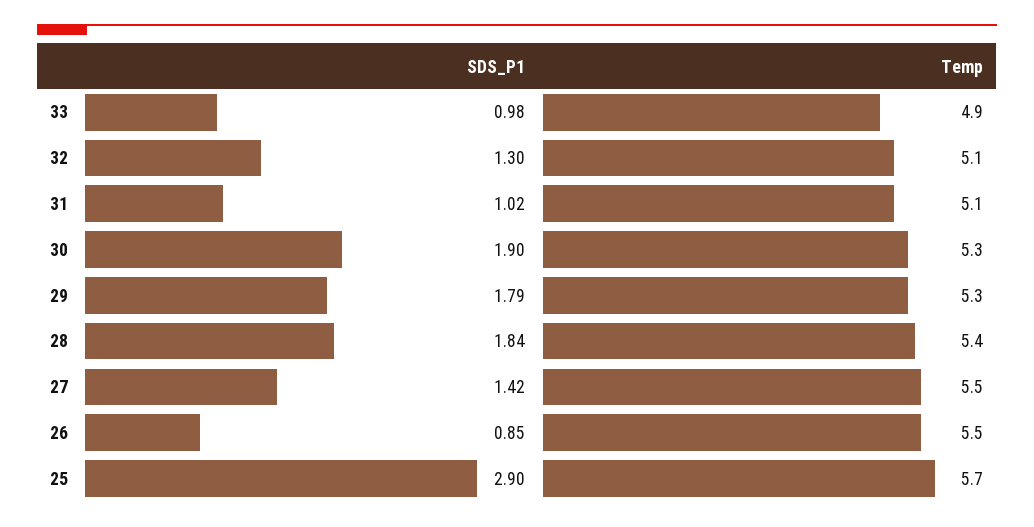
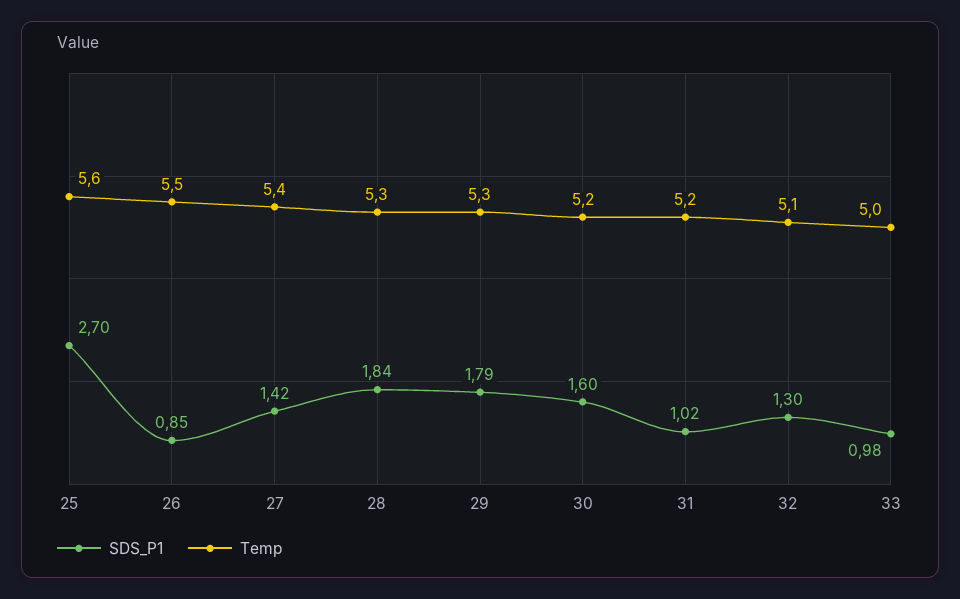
Temp, 33: 4.9 -> 5
Temp, 31: 5.1 -> 5.2
SDS_P1, 30: 1.9 -> 1.6
Temp, 30: 5.3 -> 5.2
Temp, 28: 5.4 -> 5.3
Temp, 27: 5.5 -> 5.4
SDS_P1, 25: 2.9 -> 2.7
Temp, 25: 5.7 -> 5.6

